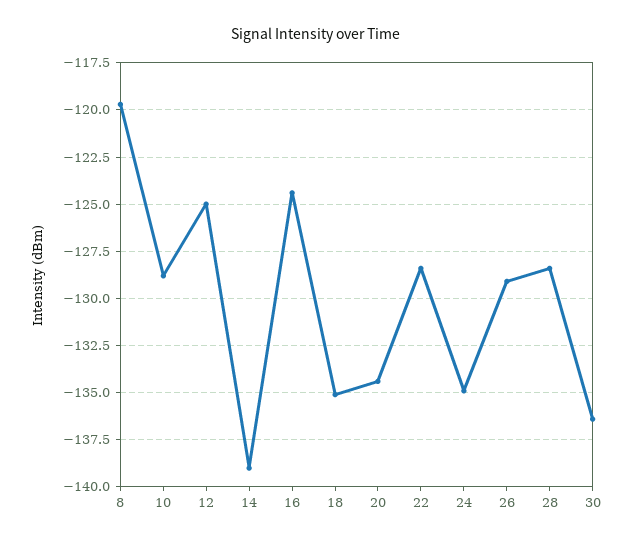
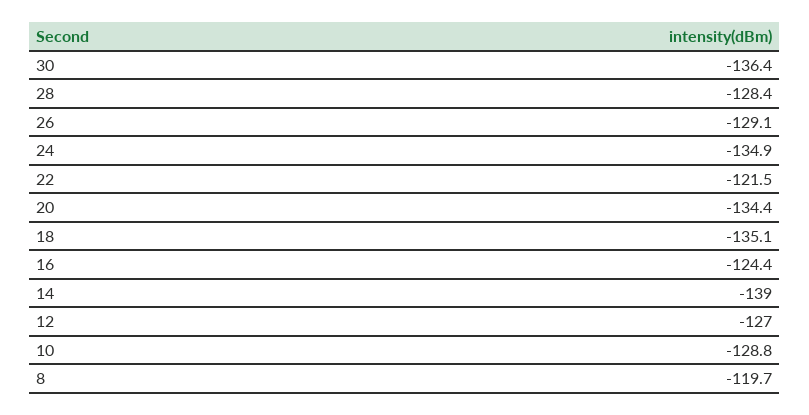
12: -125 -> -127
22: -128.5 -> -121.5

